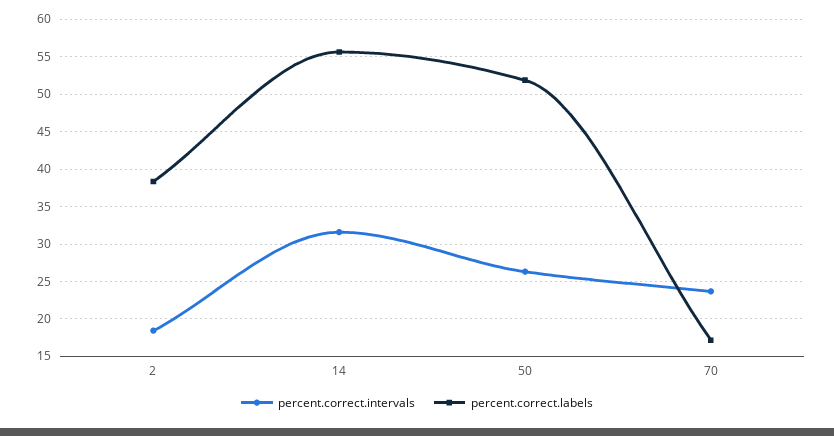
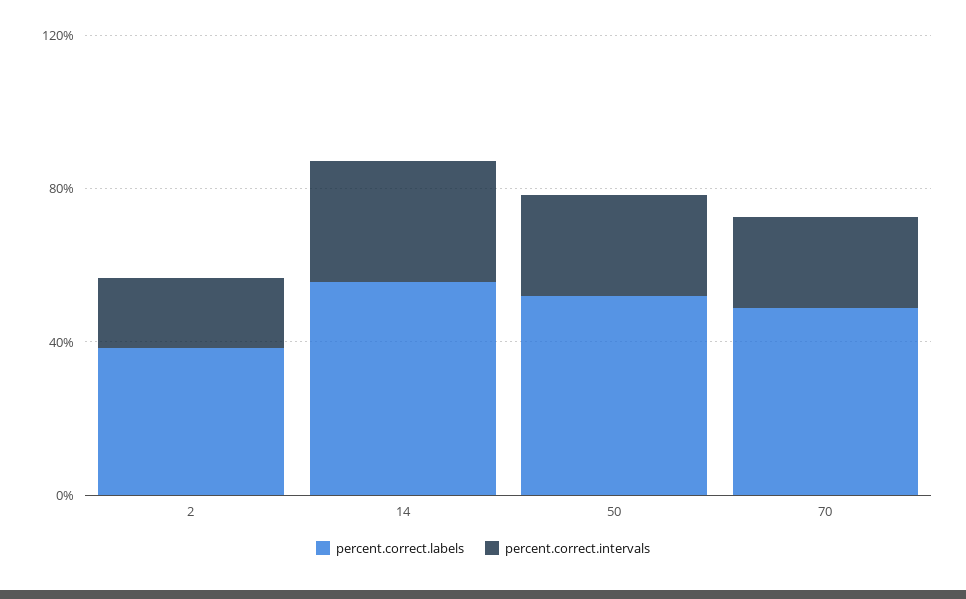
percent.correct.labels, 70: 17 -> 50

